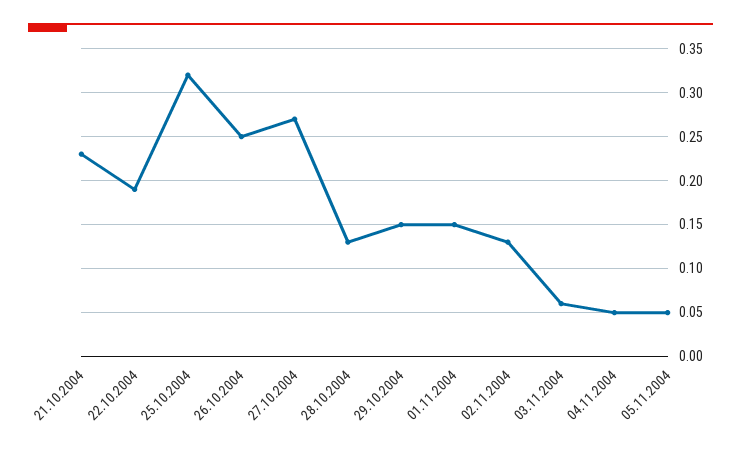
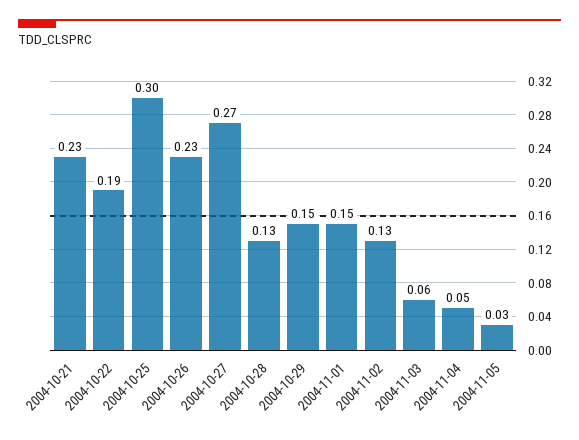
25.10.2004: 0.32 -> 0.3
26.10.2004: 0.25 -> 0.23
05.11.2004: 0.05 -> 0.03

